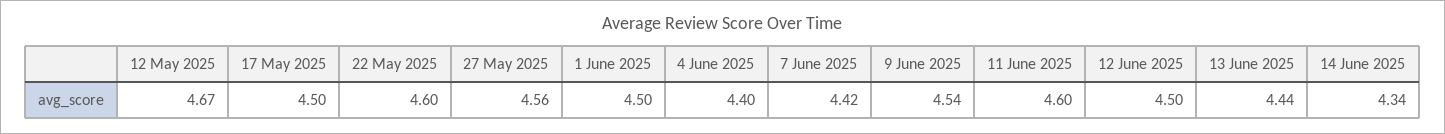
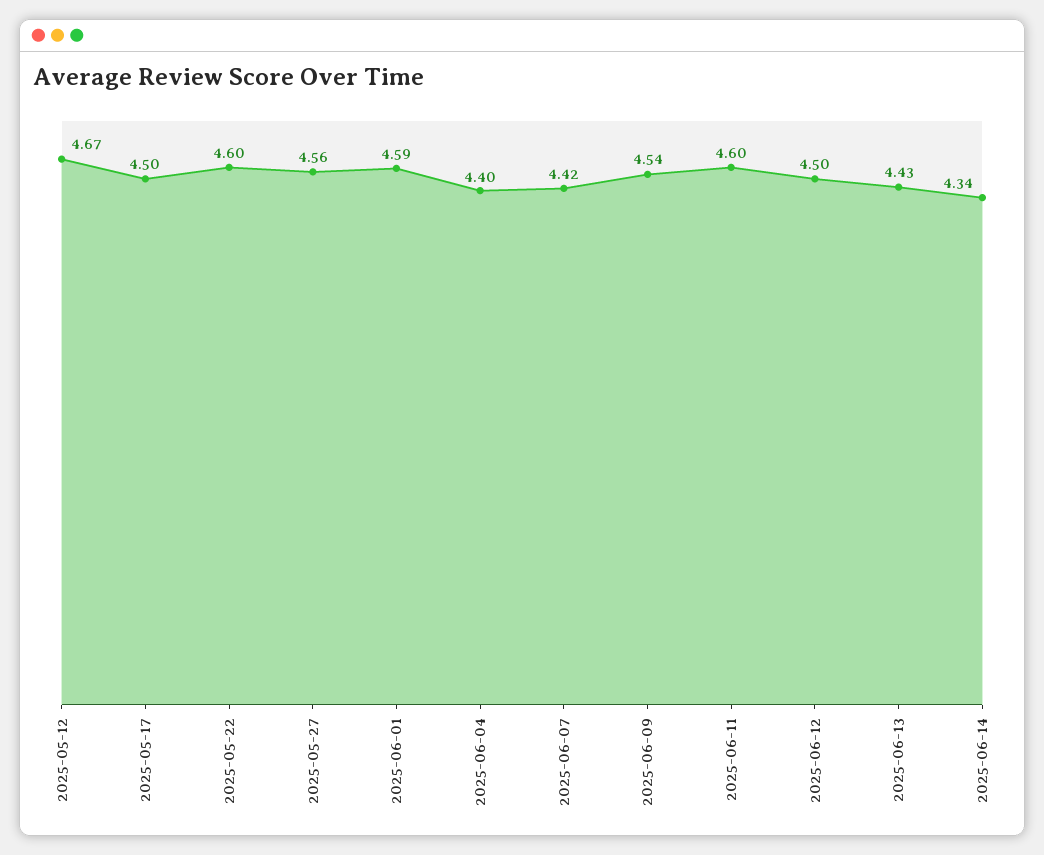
1 June 2025: 4.5 -> 4.59
13 June 2025: 4.44 -> 4.43

